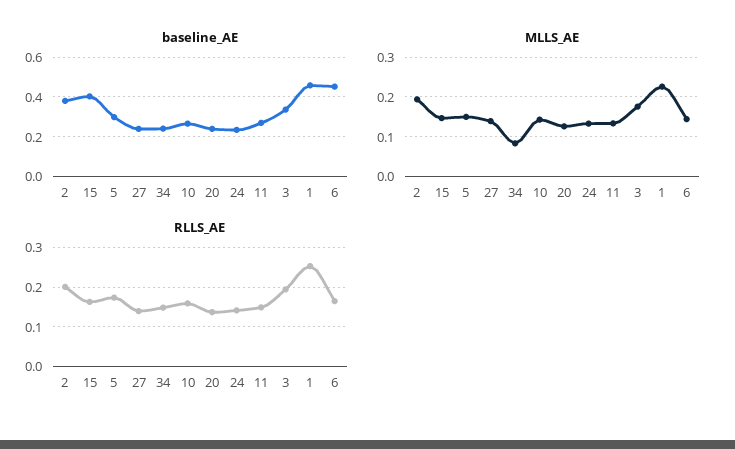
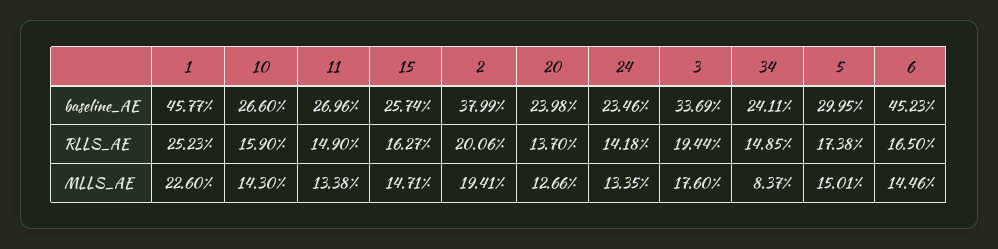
baseline_AE, 15: 0.4 -> 0.2574
baseline_AE, 27: 0.25 -> none
MLLS_AE, 27: 0.14 -> none
RLLS_AE, 27: 0.14 -> none

